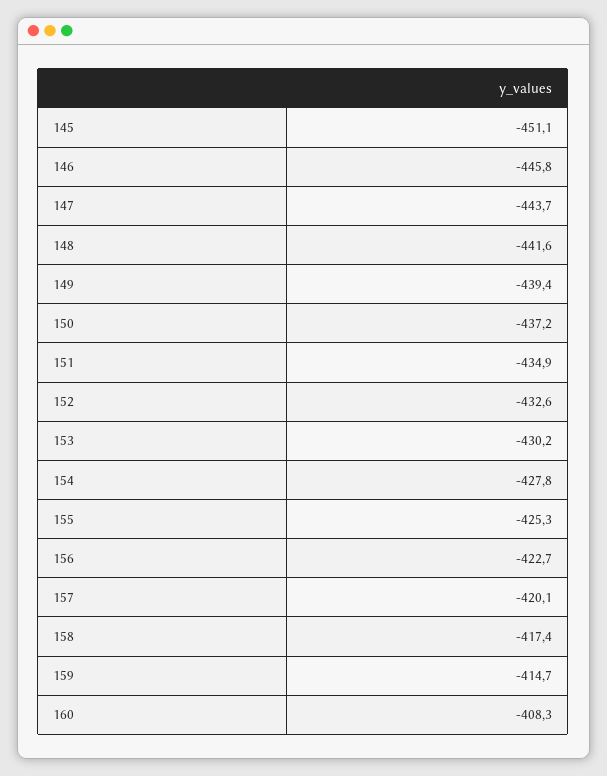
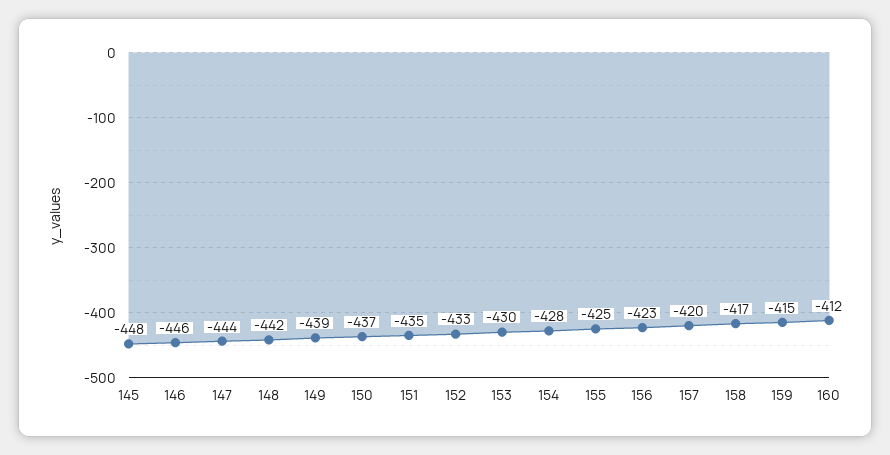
145: -451.1 -> -448
160: -408.3 -> -412

